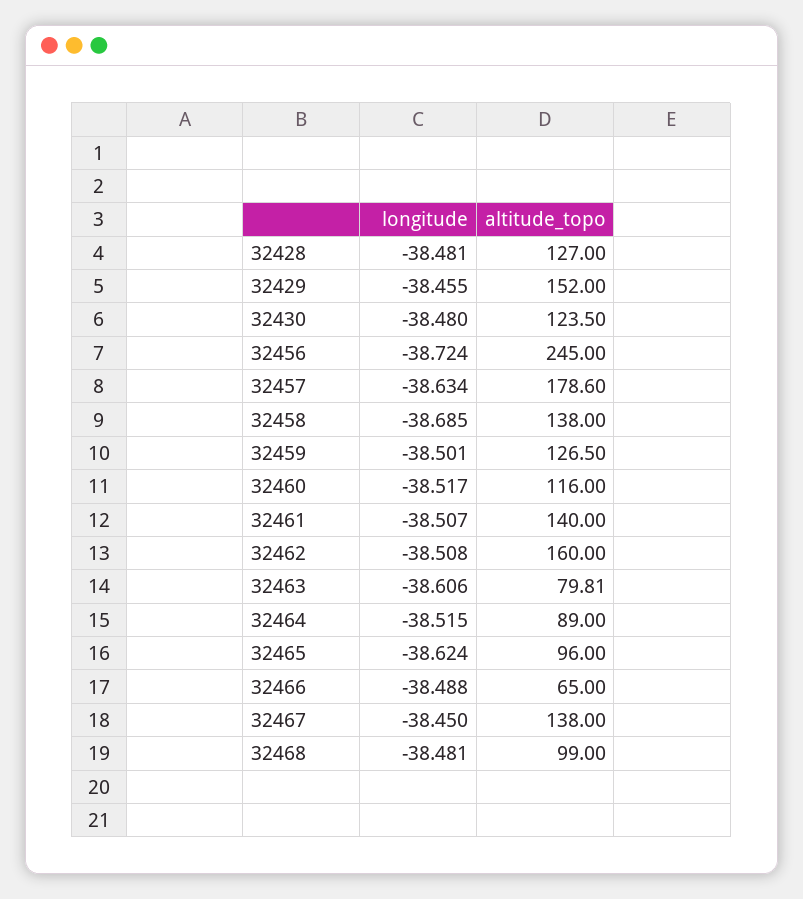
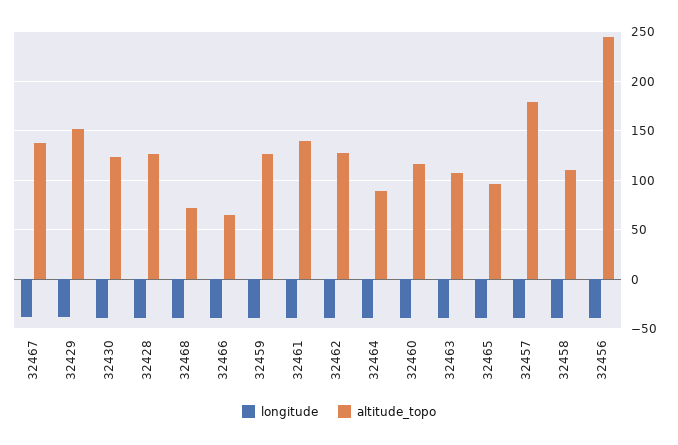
altitude_topo, 32458: 138 -> 110
altitude_topo, 32462: 160 -> 130
altitude_topo, 32463: 79.81 -> 110
altitude_topo, 32468: 99 -> 70

